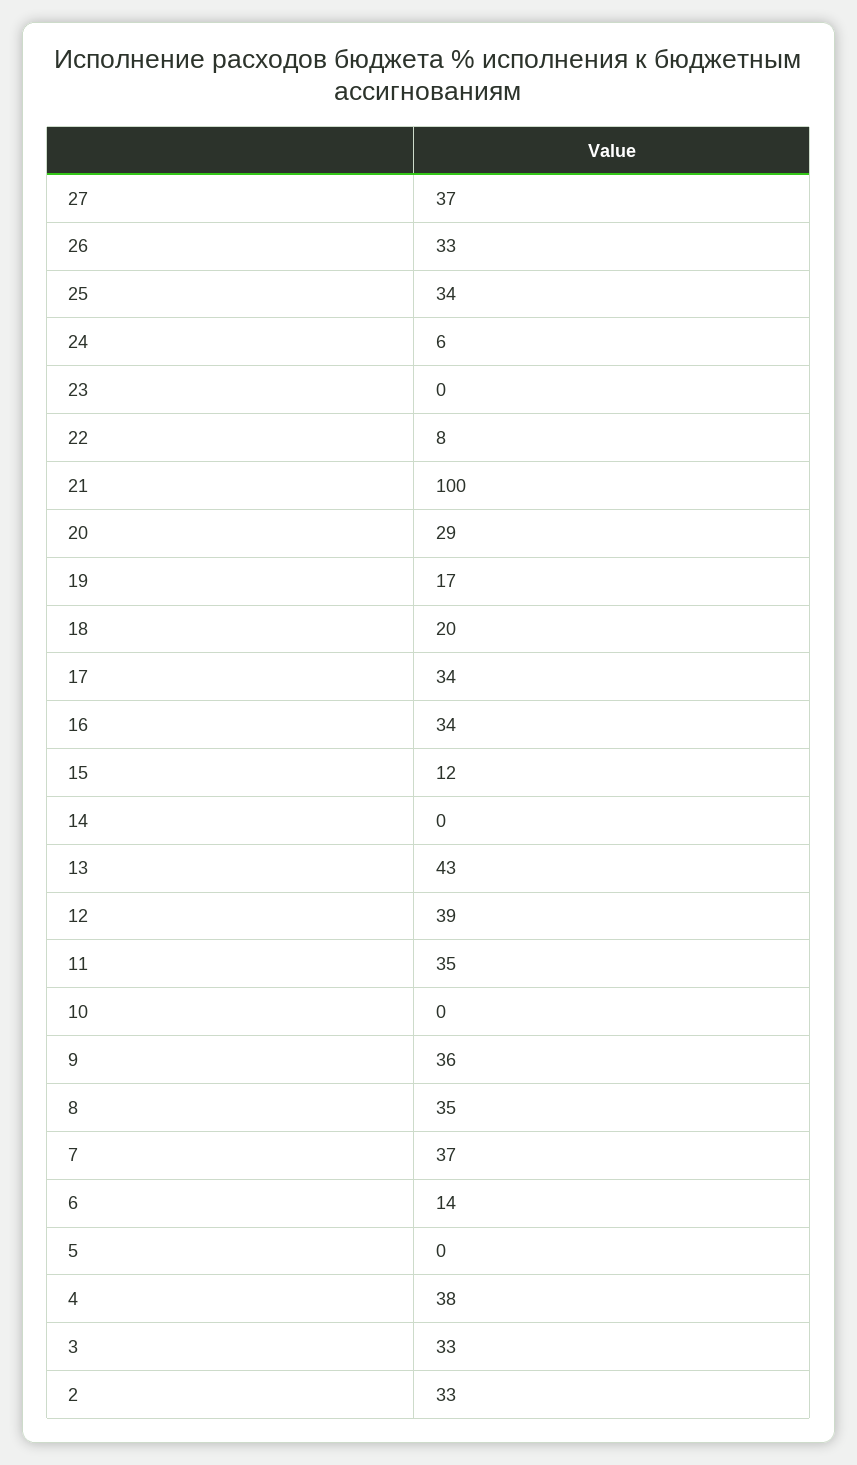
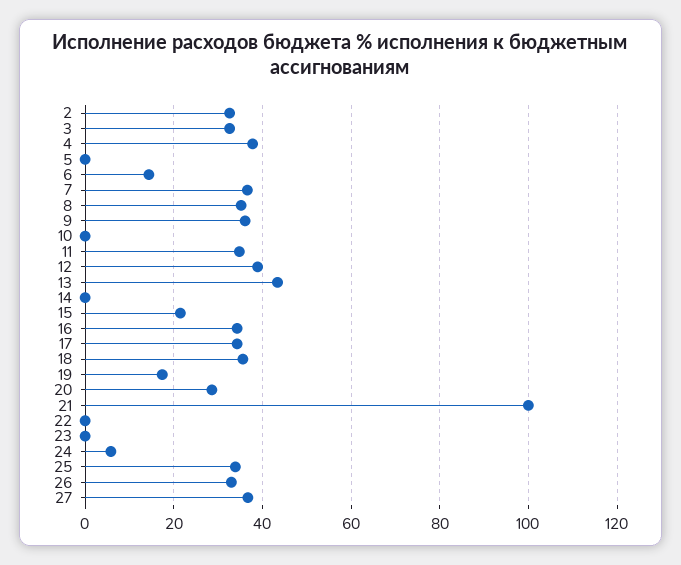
22: 8 -> 0
18: 20 -> 36
15: 12 -> 22

